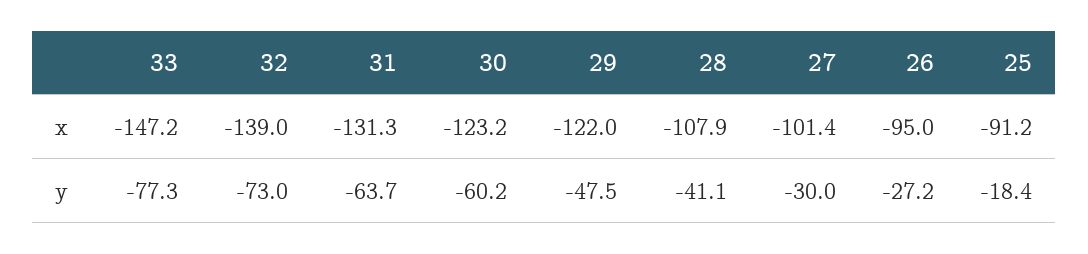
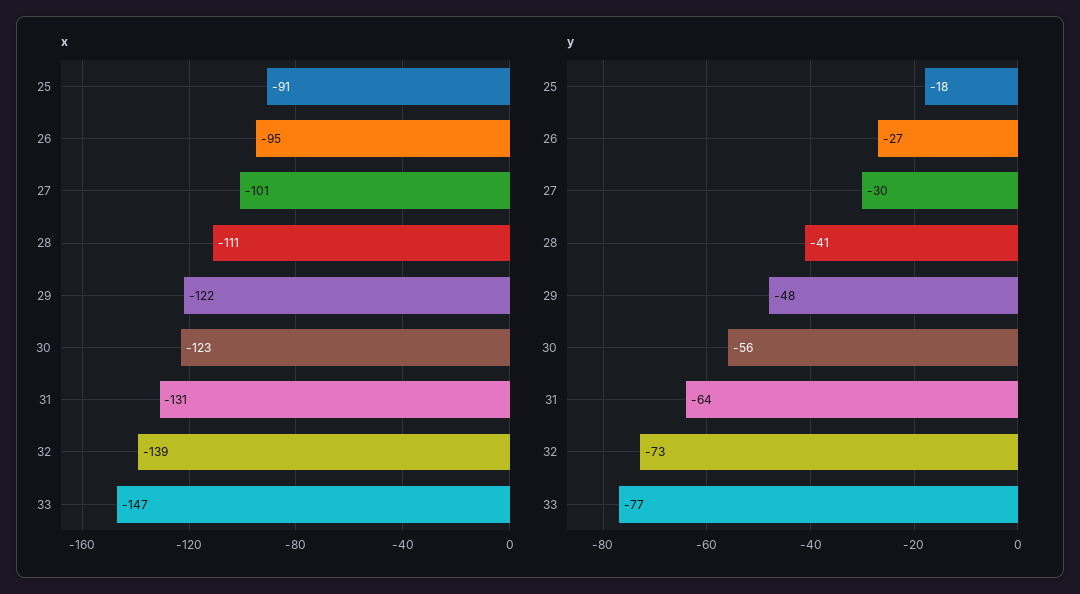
x, 28: -107.9 -> -111
y, 30: -60.2 -> -56

